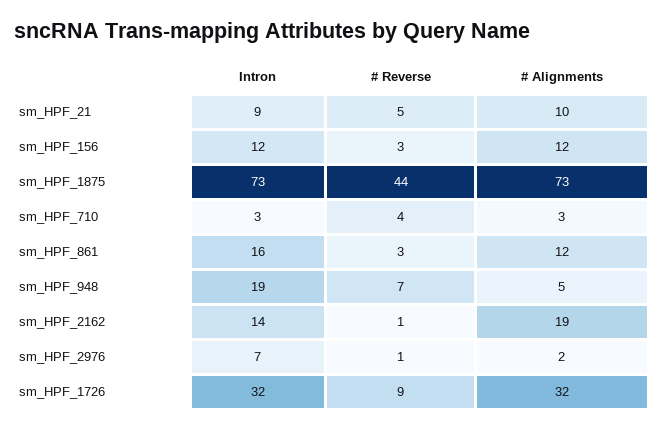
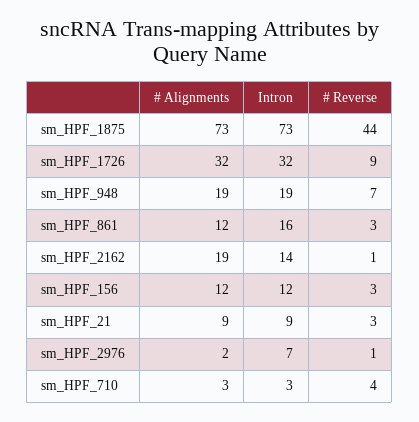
# Reverse, sm_HPF_21: 5 -> 3
# Alignments, sm_HPF_21: 10 -> 9
# Alignments, sm_HPF_948: 5 -> 19

